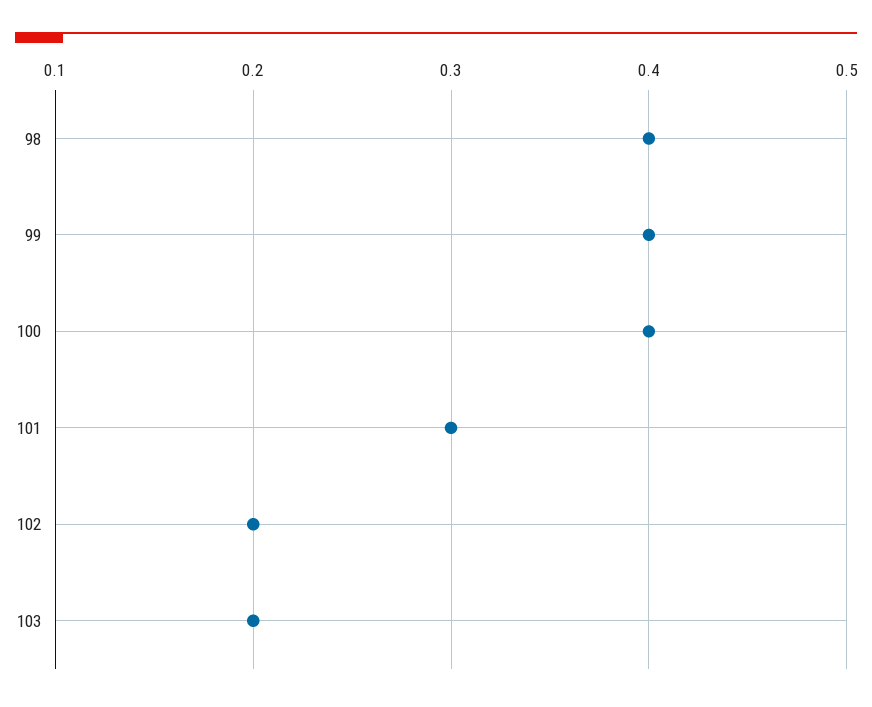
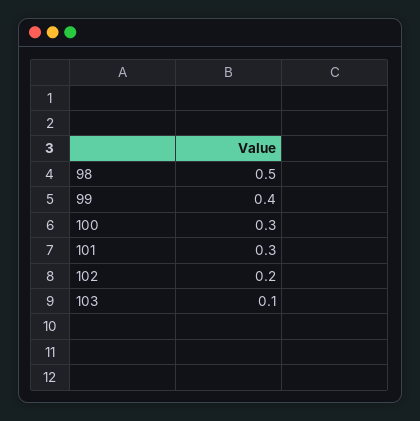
98: 0.4 -> 0.5
100: 0.4 -> 0.3
103: 0.2 -> 0.1

